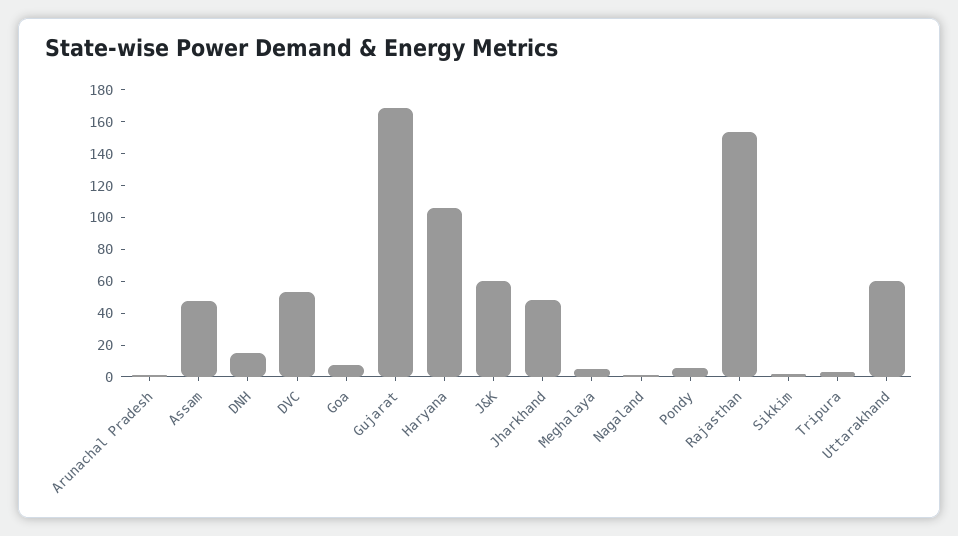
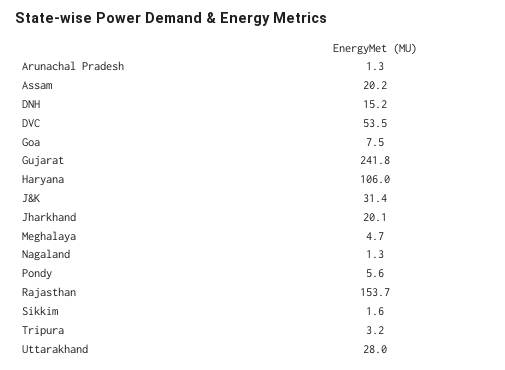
Assam: 50 -> 20.2
Gujarat: 170 -> 241.8
J&K: 60 -> 31.4
Jharkhand: 50 -> 20.1
Uttarakhand: 60 -> 28

